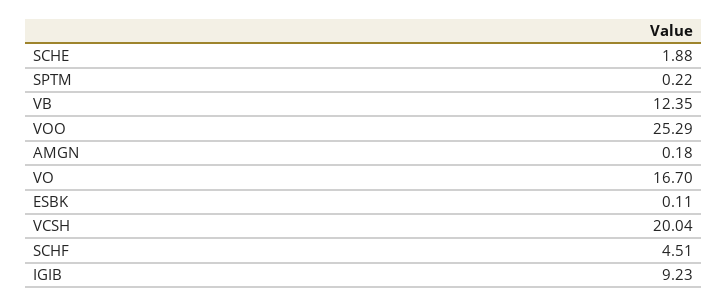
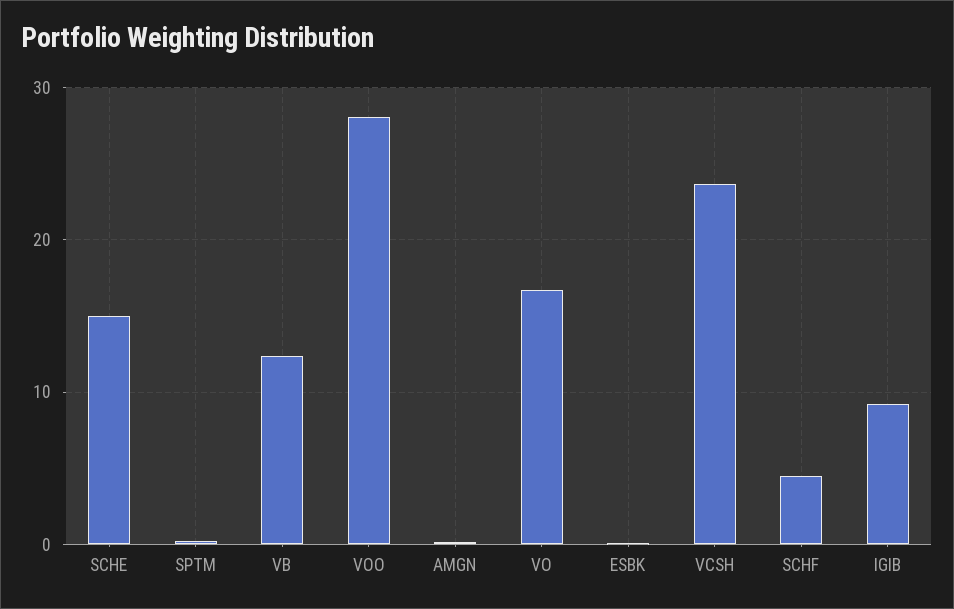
SCHE: 1.88 -> 15
VOO: 25.29 -> 28
VCSH: 20.04 -> 24

